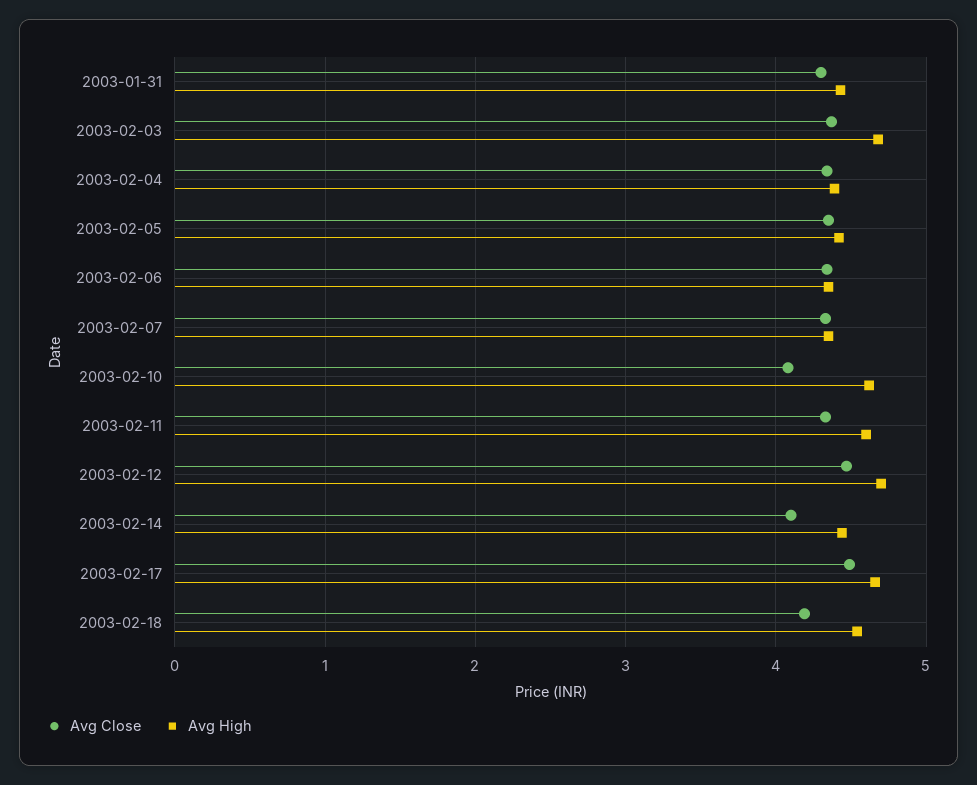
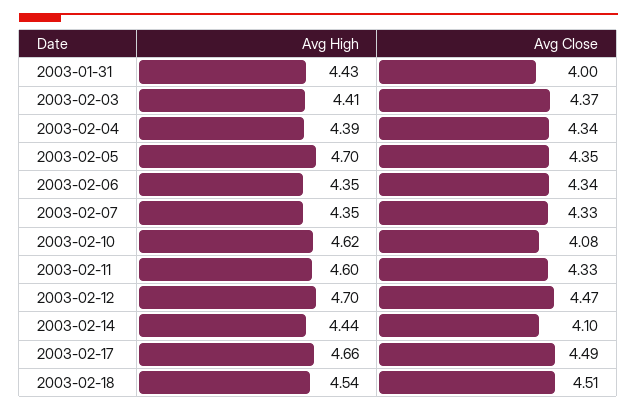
Avg Close, 2003-01-31: 4.3 -> 4
Avg High, 2003-02-03: 4.7 -> 4.41
Avg High, 2003-02-05: 4.4 -> 4.7
Avg Close, 2003-02-18: 4.2 -> 4.51

